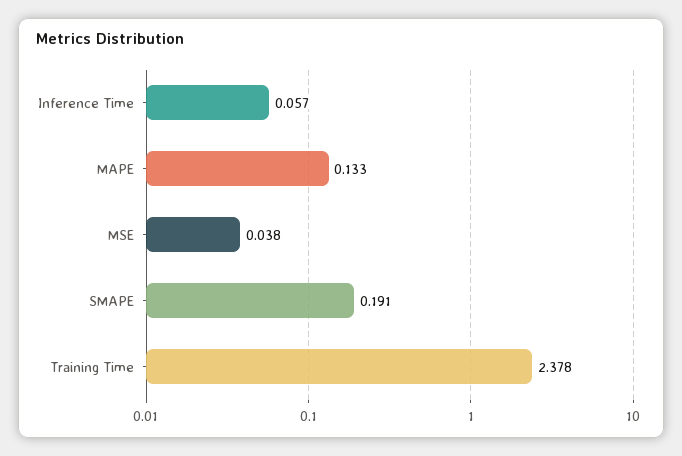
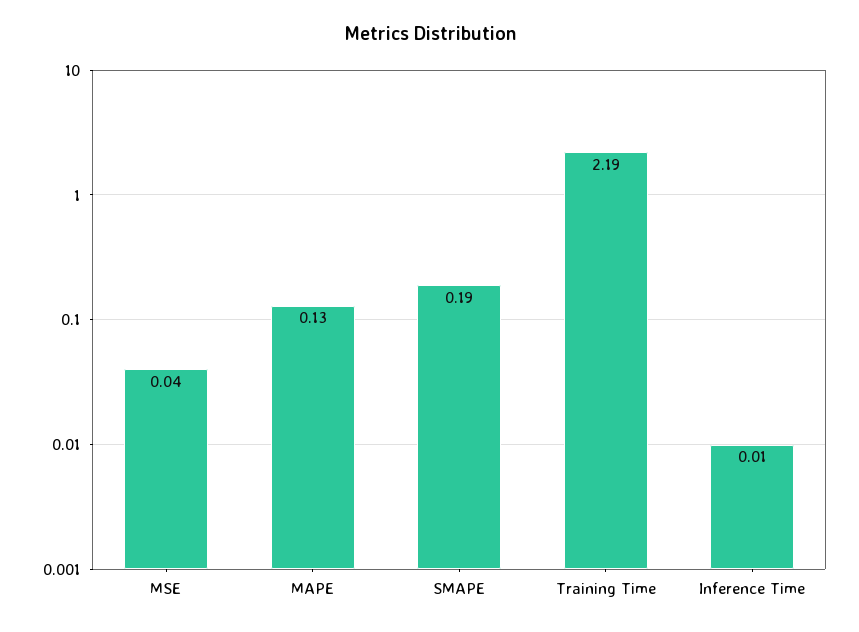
Inference Time: 0.057 -> 0.01
Training Time: 2.378 -> 2.19

